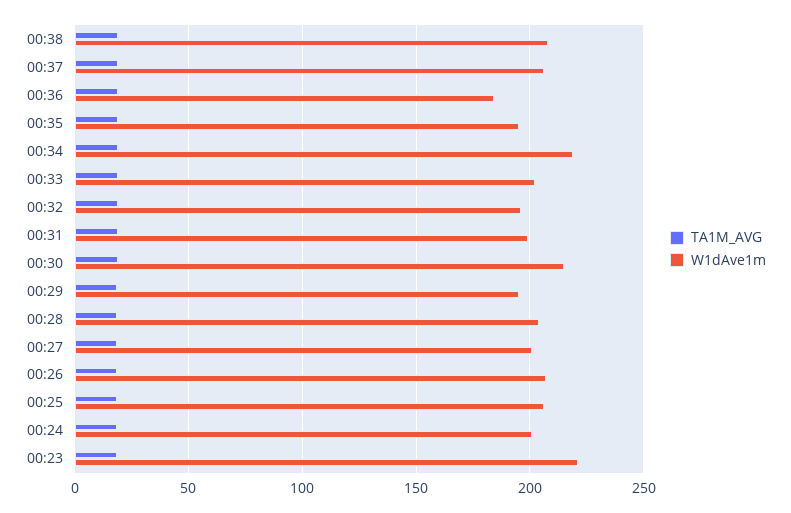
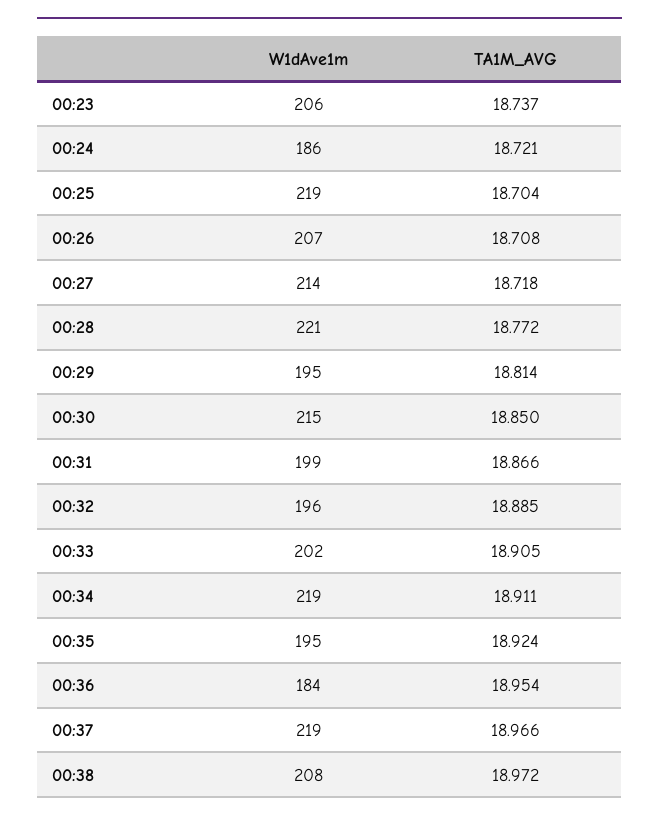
W1dAve1m, 00:37: 205 -> 219
W1dAve1m, 00:28: 205 -> 221
W1dAve1m, 00:27: 200 -> 214
W1dAve1m, 00:25: 205 -> 219
W1dAve1m, 00:24: 200 -> 186
W1dAve1m, 00:23: 220 -> 206

